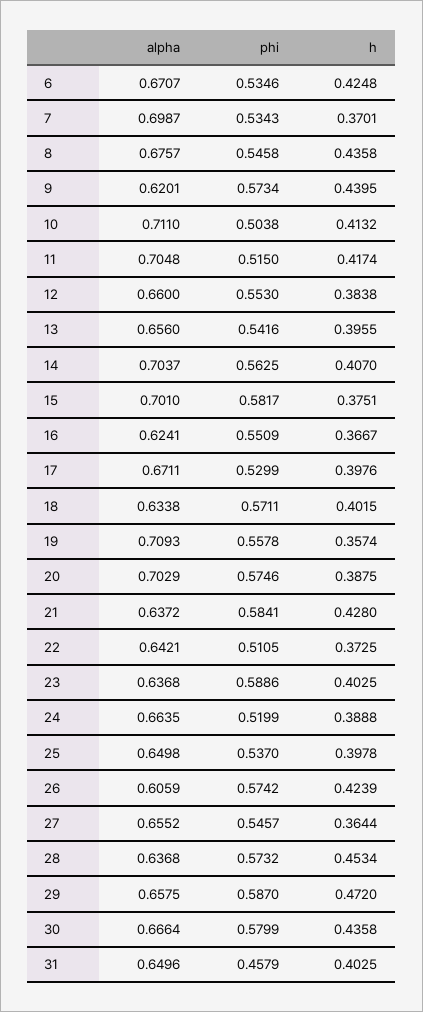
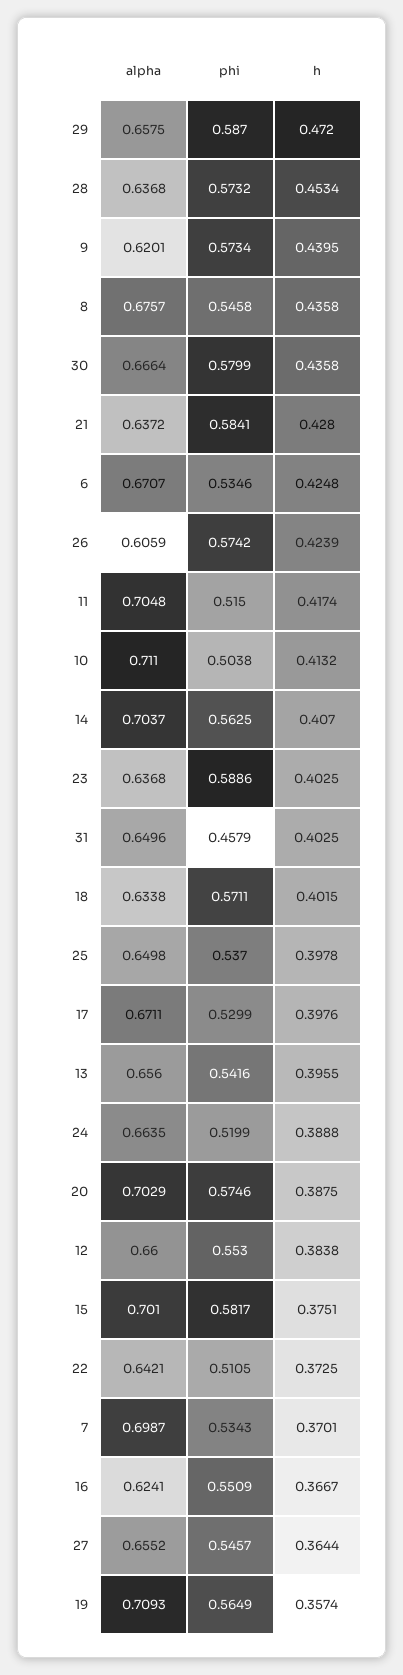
phi, 19: 0.5578 -> 0.5649

